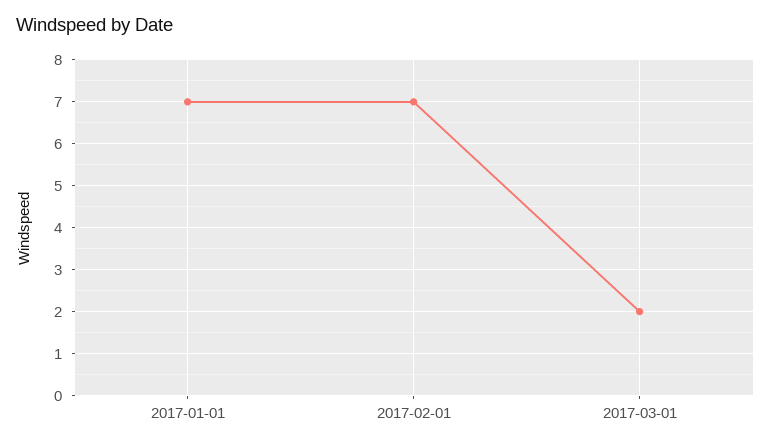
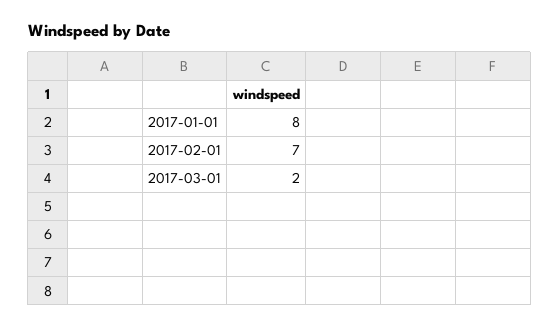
2017-01-01: 7 -> 8

